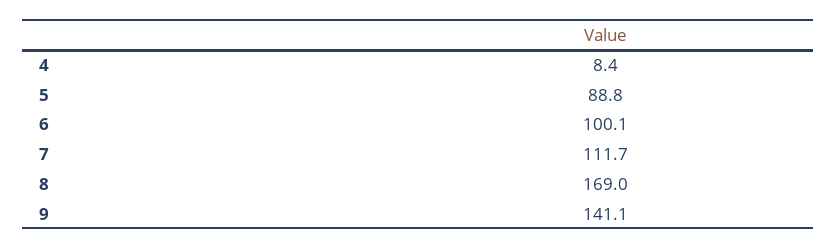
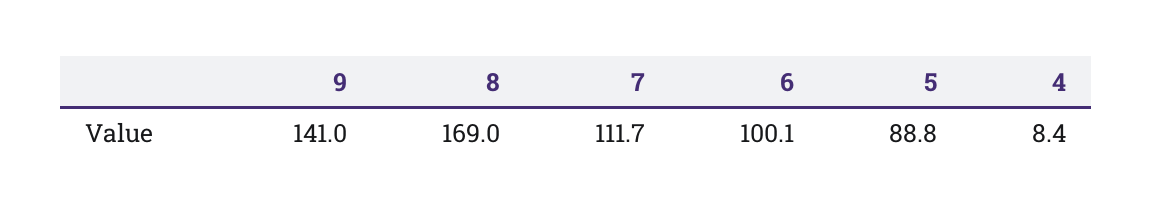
9: 141.1 -> 141

